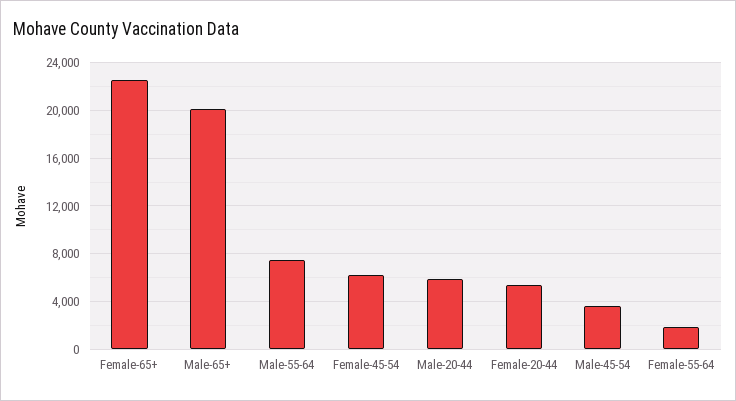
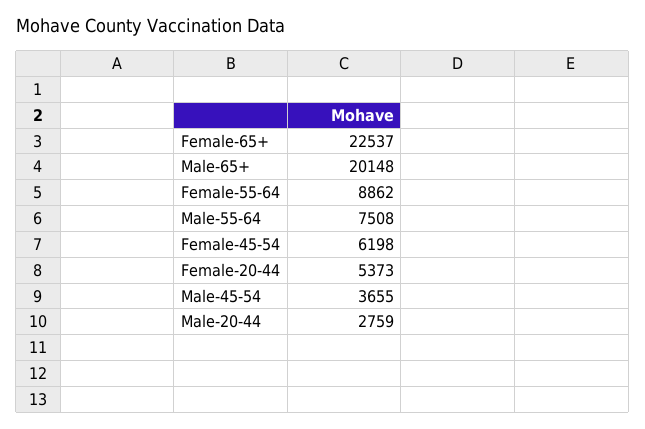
Male-20-44: 6000 -> 2759
Female-55-64: 2000 -> 8862

